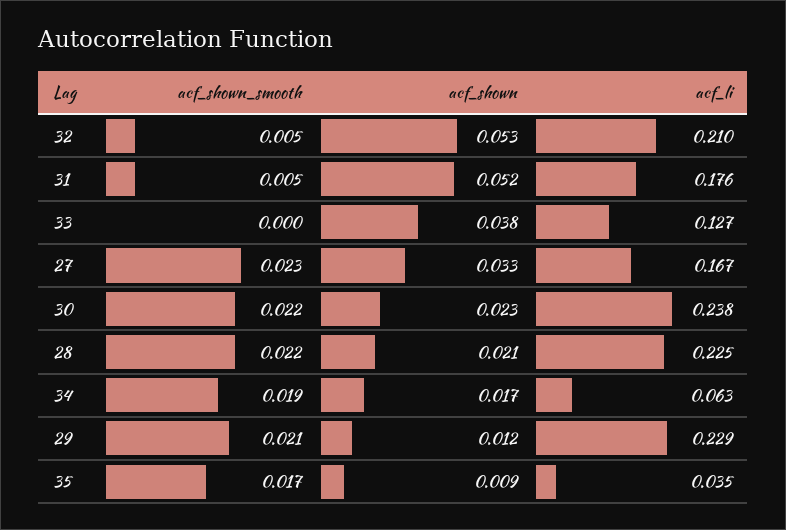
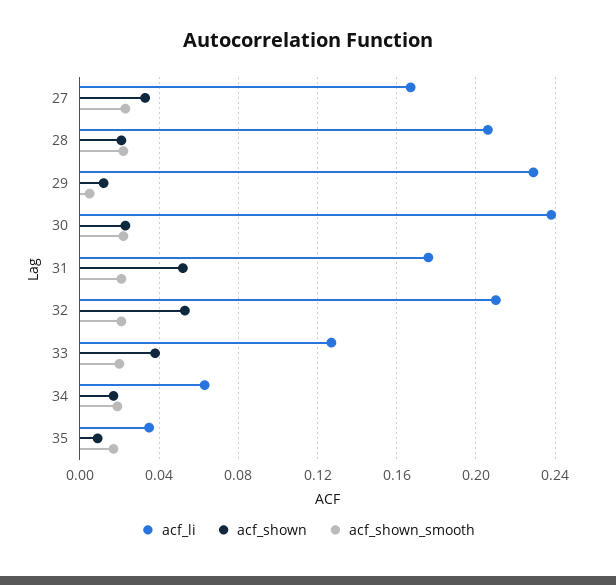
acf_shown_smooth, 32: 0.005 -> 0.02
acf_shown_smooth, 31: 0.005 -> 0.02
acf_shown_smooth, 33: 0 -> 0.02
acf_li, 28: 0.225 -> 0.205
acf_shown_smooth, 29: 0.021 -> 0.005

